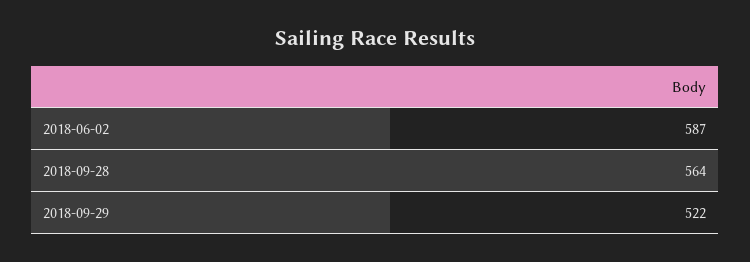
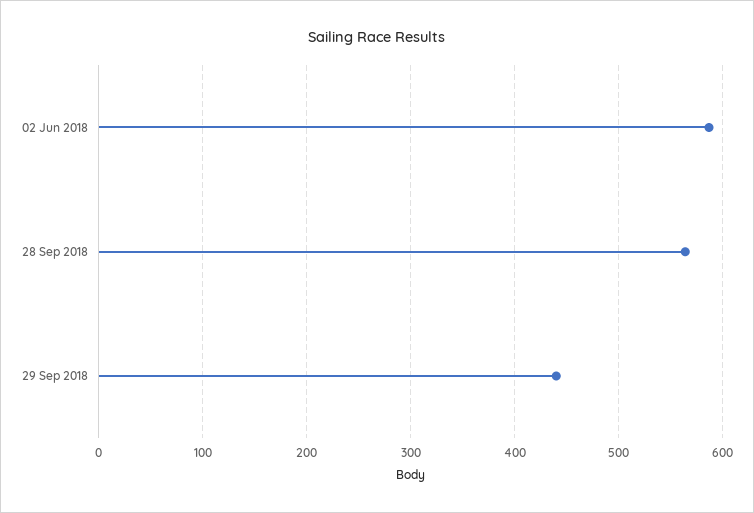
2018-09-29: 522 -> 440

